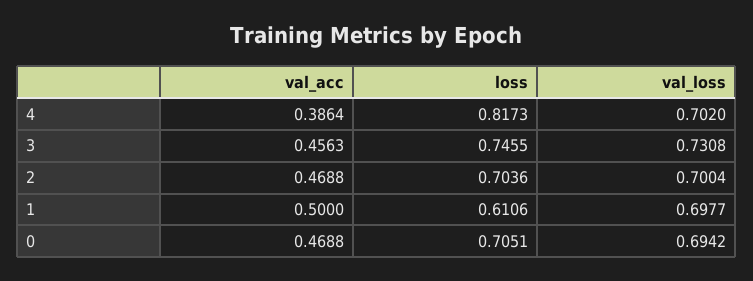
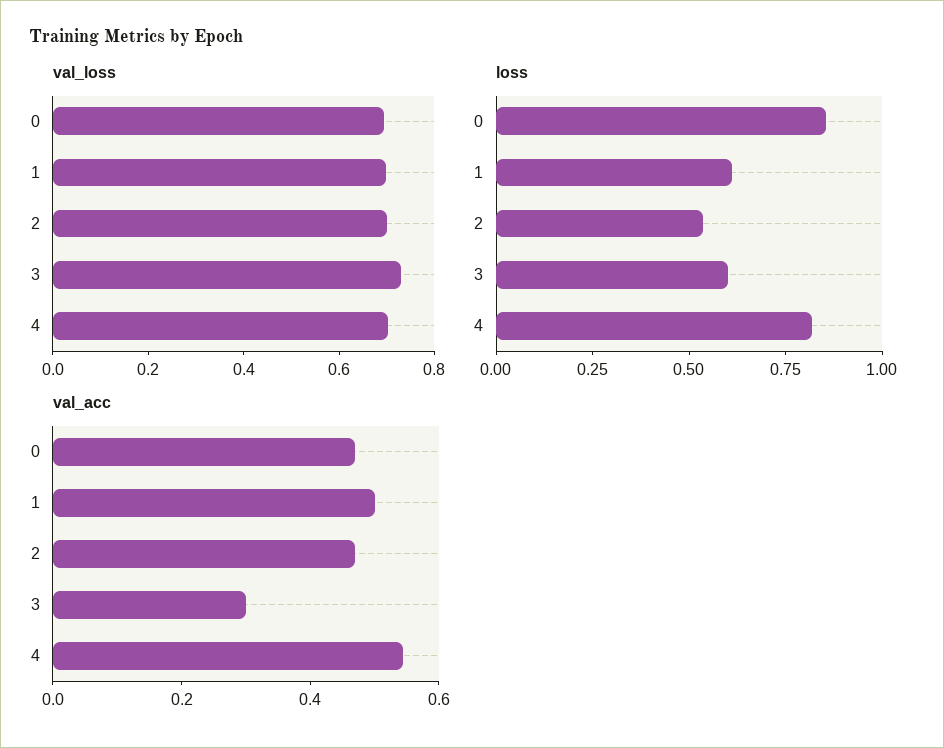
val_acc, 4: 0.3864 -> 0.55
val_acc, 3: 0.4563 -> 0.3
loss, 3: 0.7455 -> 0.6
loss, 2: 0.7036 -> 0.55
loss, 0: 0.7051 -> 0.85

